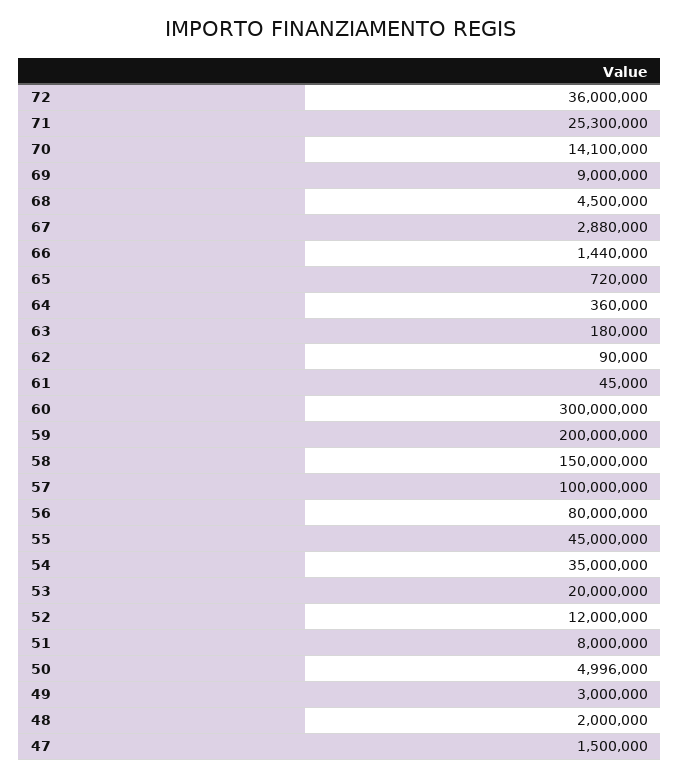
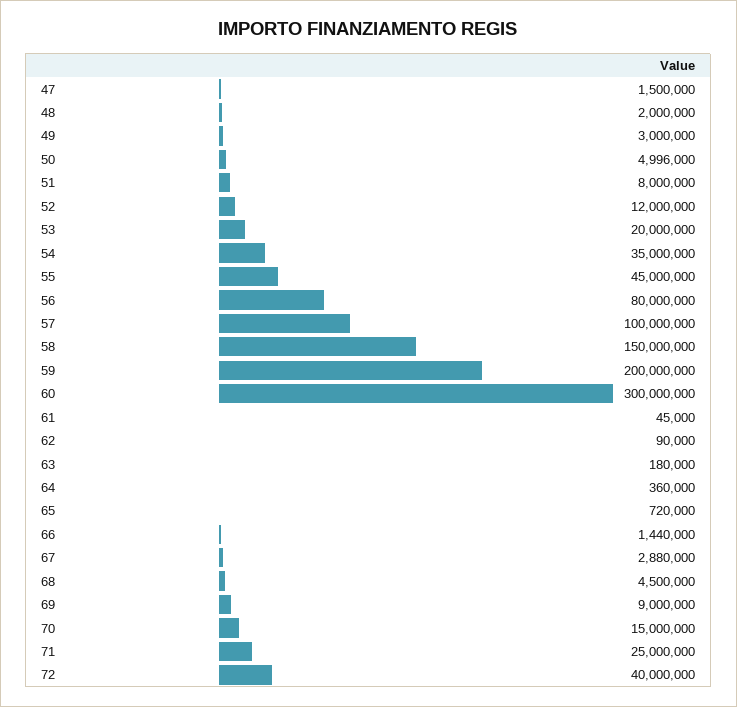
72: 36000000 -> 40000000
71: 25300000 -> 25000000
70: 14100000 -> 15000000

